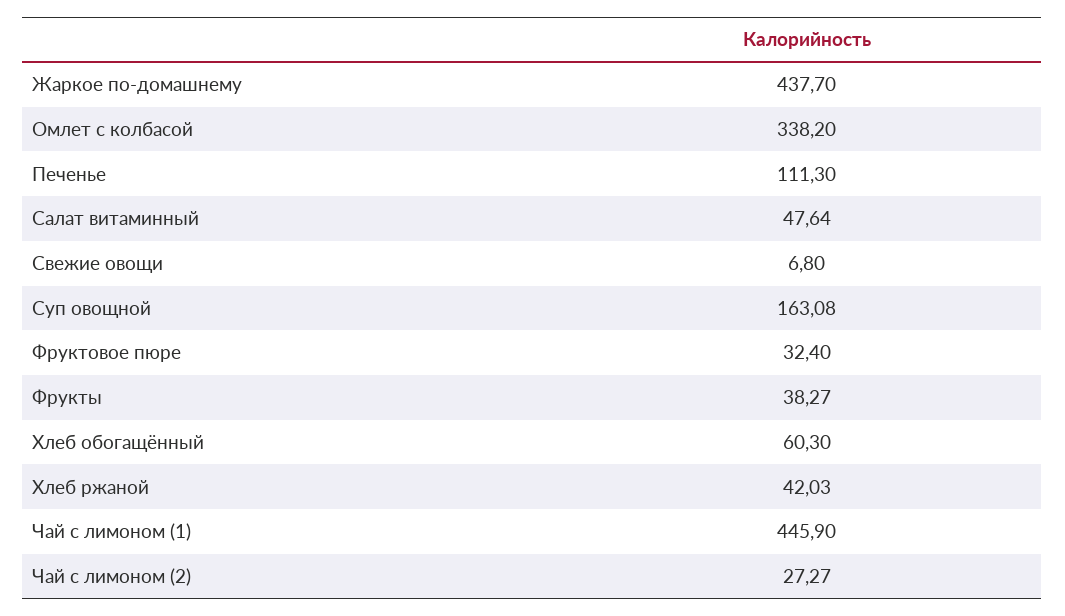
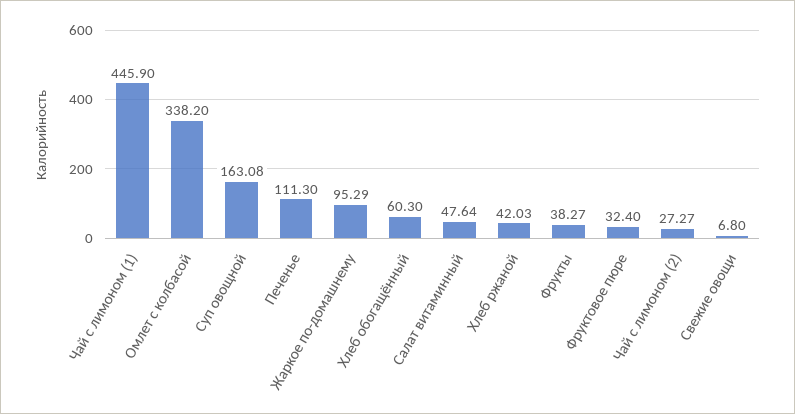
Жаркое по-домашнему: 437.7 -> 95.29

